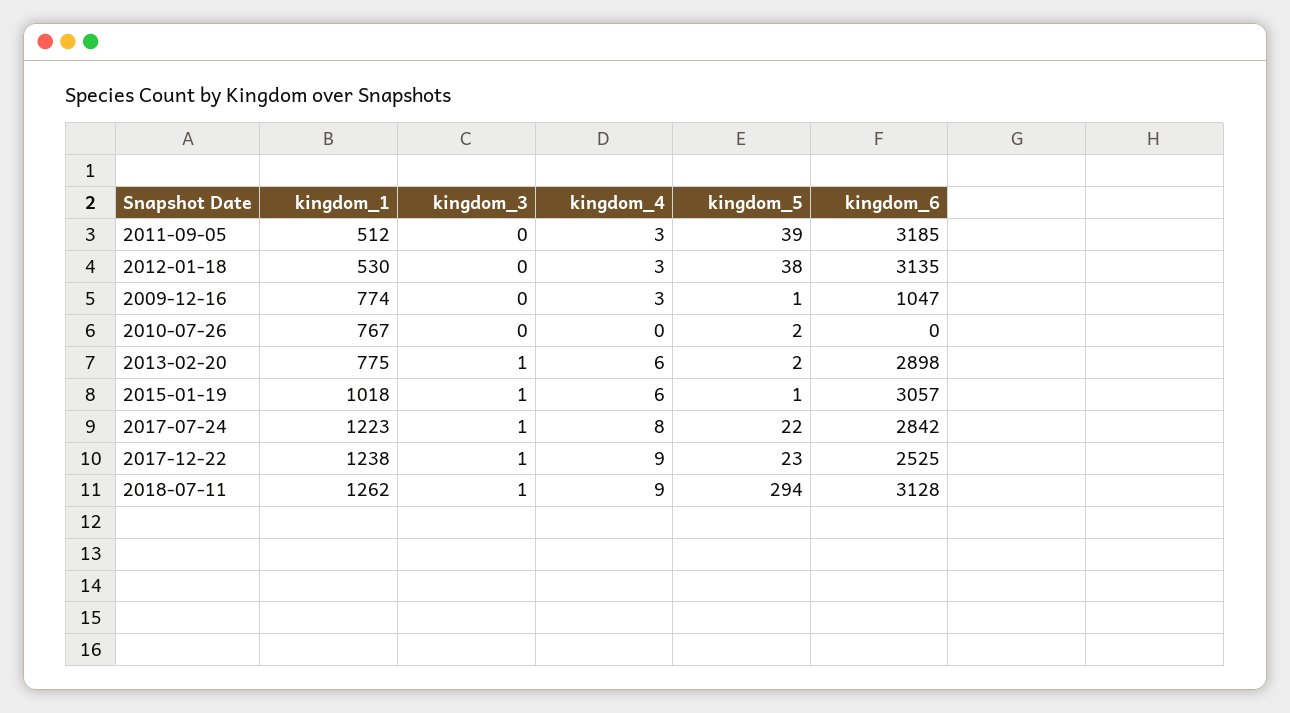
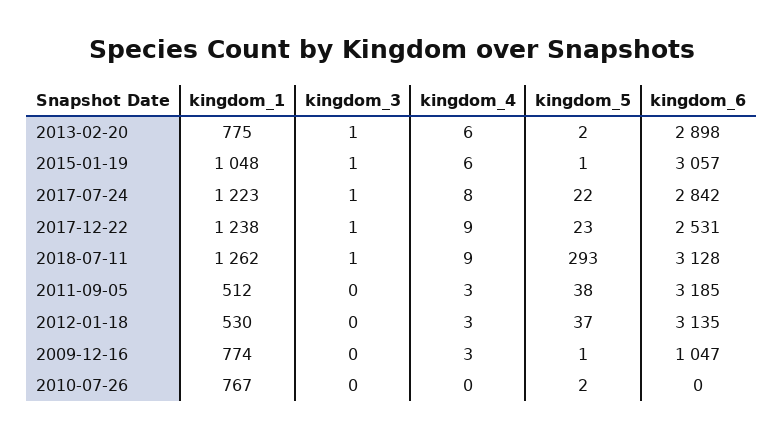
kingdom_5, 2011-09-05: 39 -> 38
kingdom_5, 2012-01-18: 38 -> 37
kingdom_1, 2015-01-19: 1018 -> 1048
kingdom_6, 2017-12-22: 2525 -> 2531
kingdom_5, 2018-07-11: 294 -> 293

